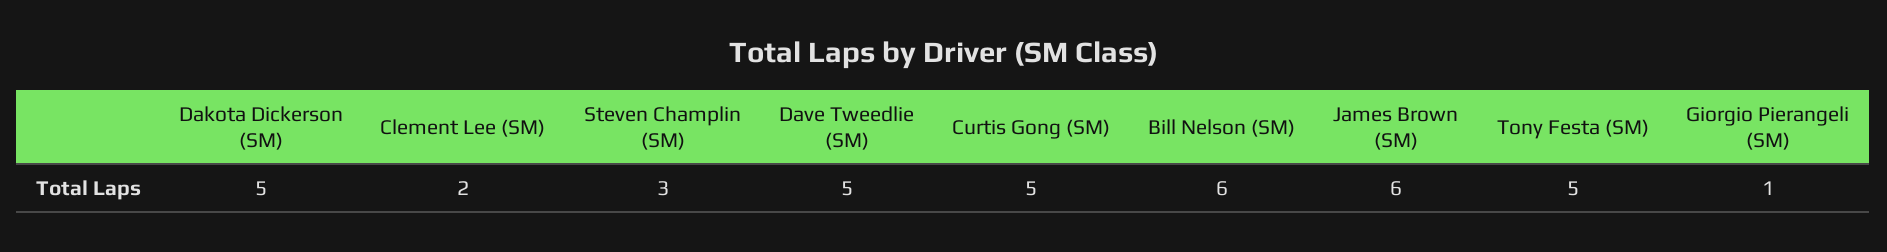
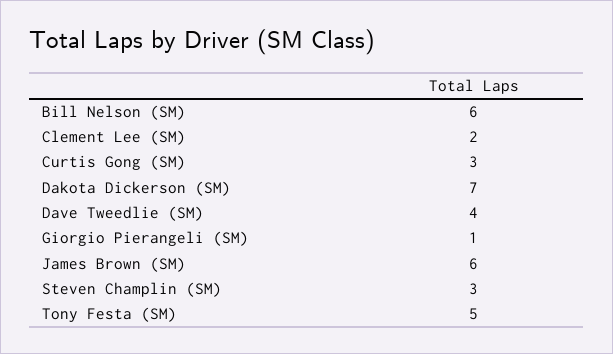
Dakota Dickerson (SM): 5 -> 7
Dave Tweedlie (SM): 5 -> 4
Curtis Gong (SM): 5 -> 3

